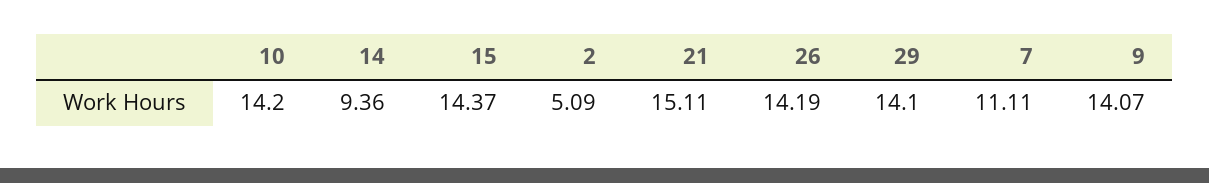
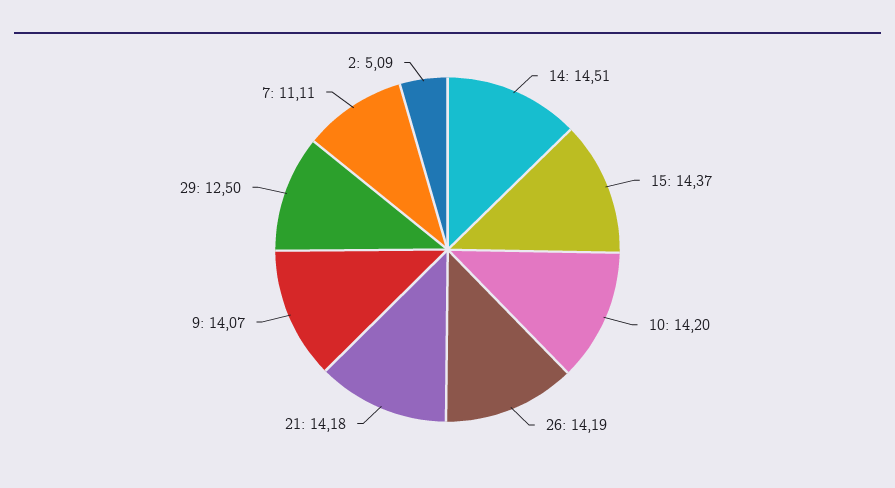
14: 9.36 -> 14.51
21: 15.11 -> 14.18
29: 14.1 -> 12.5

